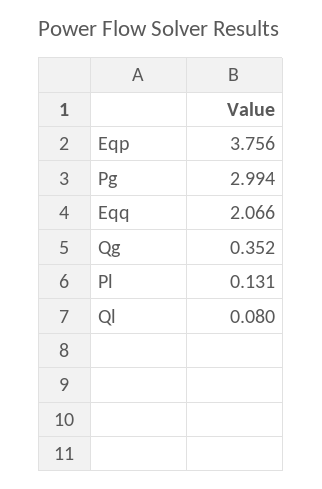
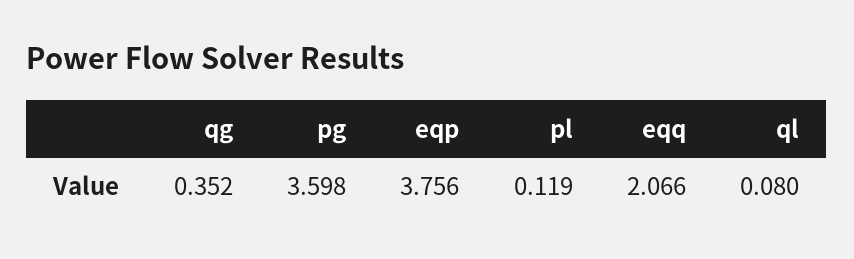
Pg: 2.994 -> 3.598
Pl: 0.131 -> 0.119

